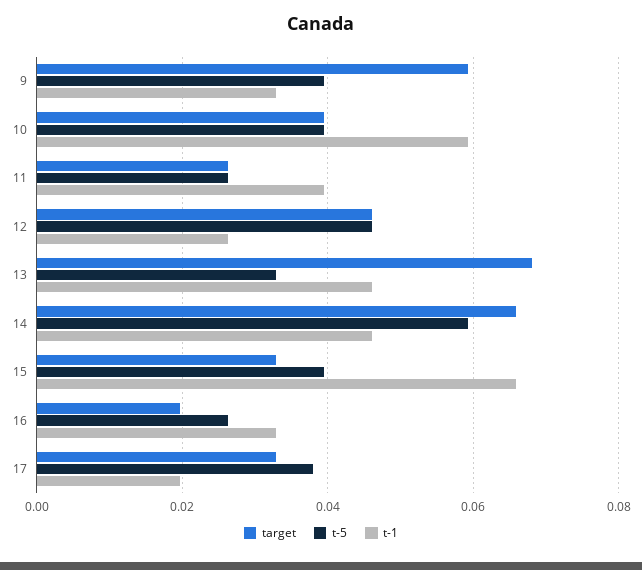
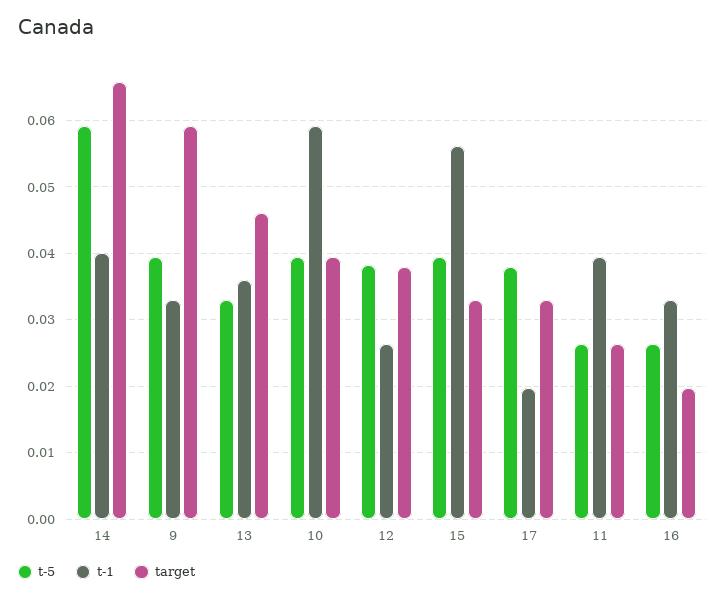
target, 12: 0.046 -> 0.038
t-5, 12: 0.046 -> 0.038
target, 13: 0.068 -> 0.046
t-1, 13: 0.046 -> 0.036
t-1, 14: 0.046 -> 0.04
t-1, 15: 0.066 -> 0.056

